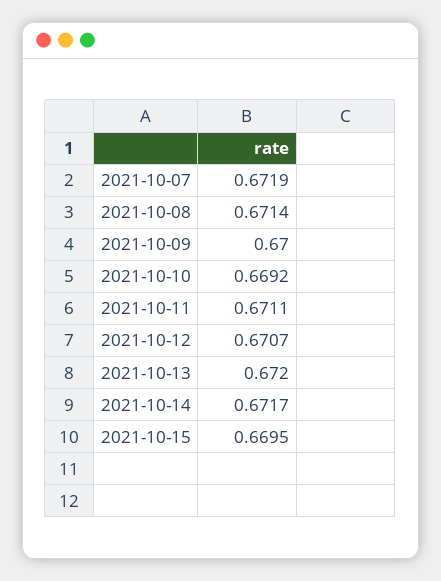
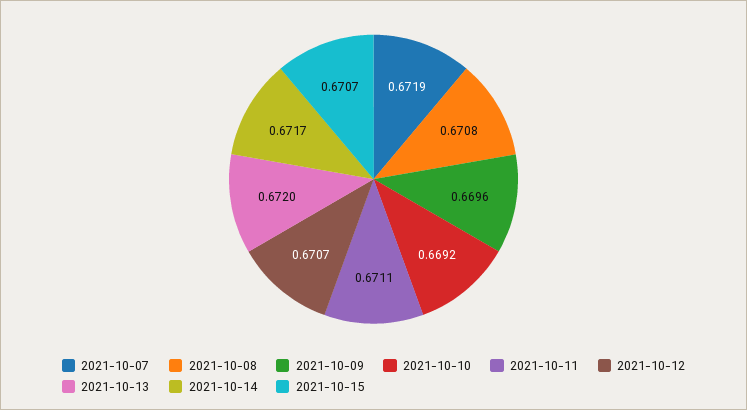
2021-10-08: 0.6714 -> 0.6708
2021-10-09: 0.67 -> 0.6696
2021-10-15: 0.6695 -> 0.6707

